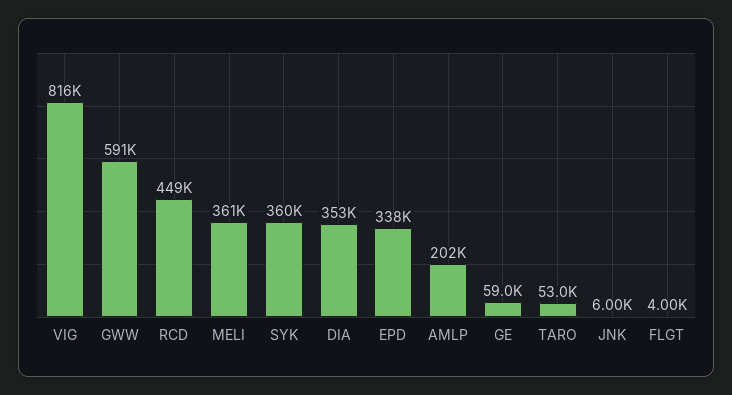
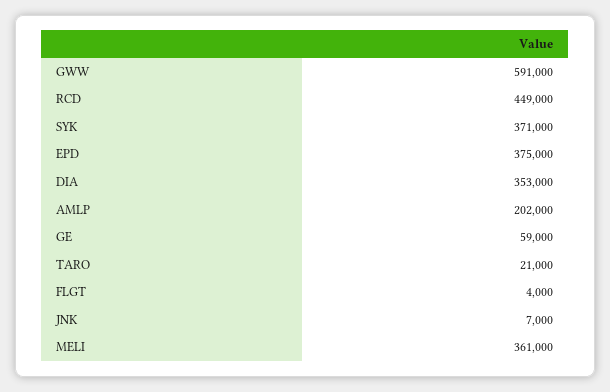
VIG: 816000 -> none
SYK: 360000 -> 371000
EPD: 338000 -> 375000
TARO: 53000 -> 21000
JNK: 6000 -> 7000

